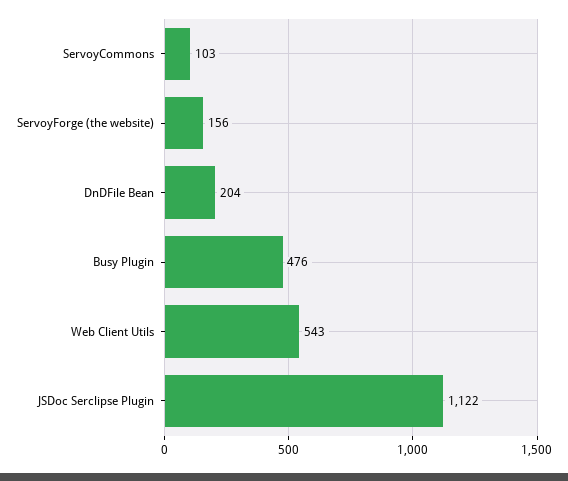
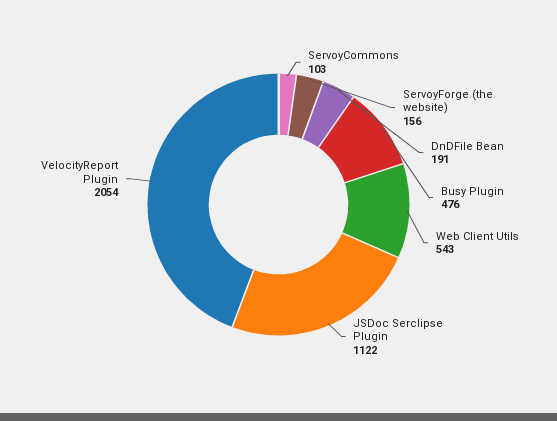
DnDFile Bean: 204 -> 191
VelocityReport Plugin: none -> 2054

